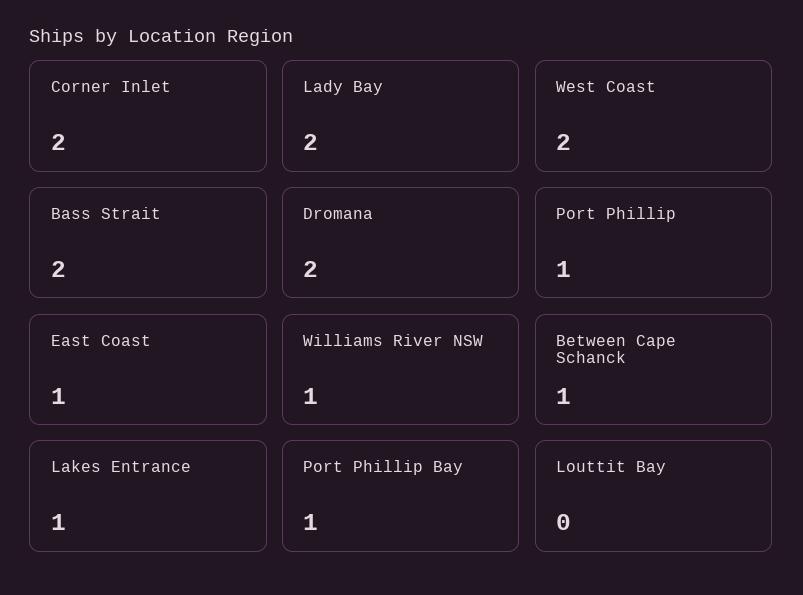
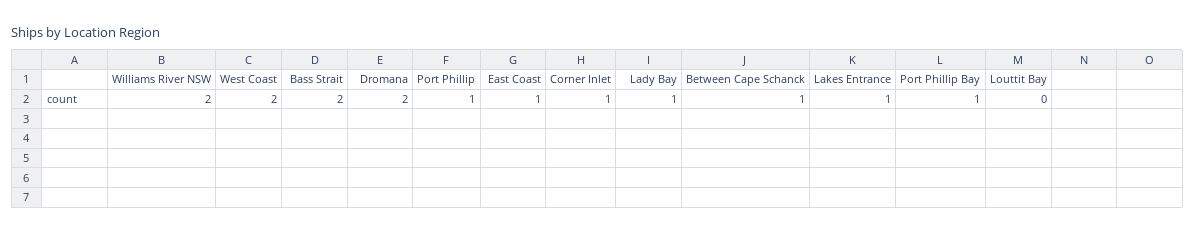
Corner Inlet: 2 -> 1
Lady Bay: 2 -> 1
Williams River NSW: 1 -> 2

